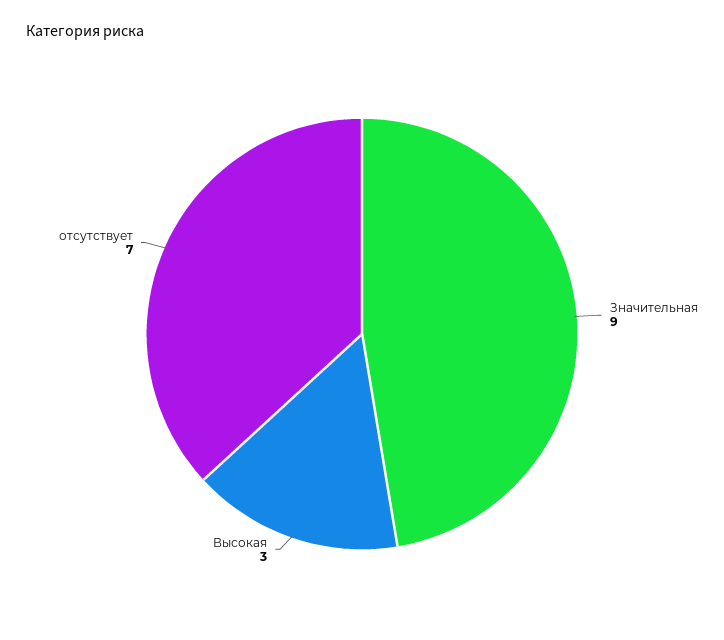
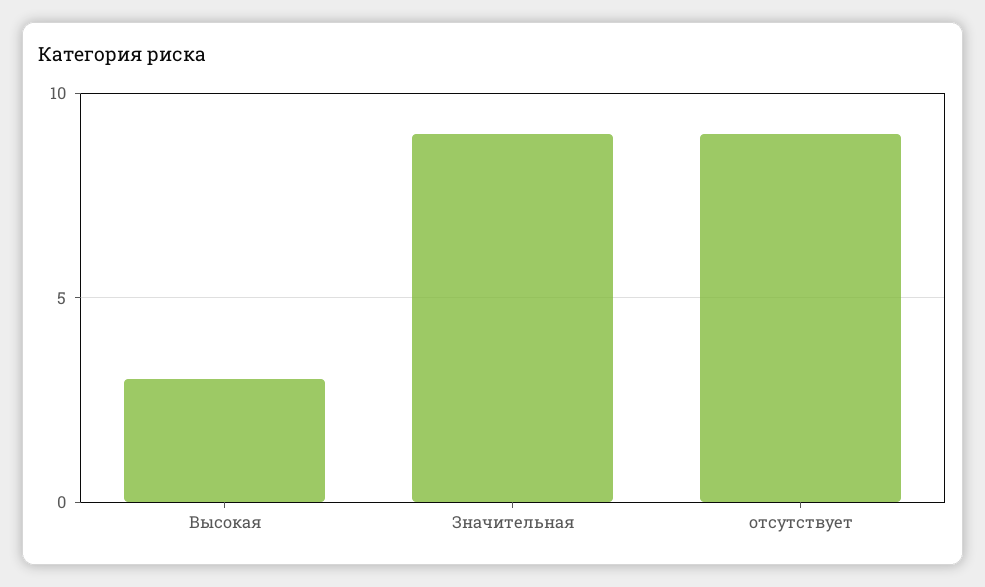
отсутствует: 7 -> 9

